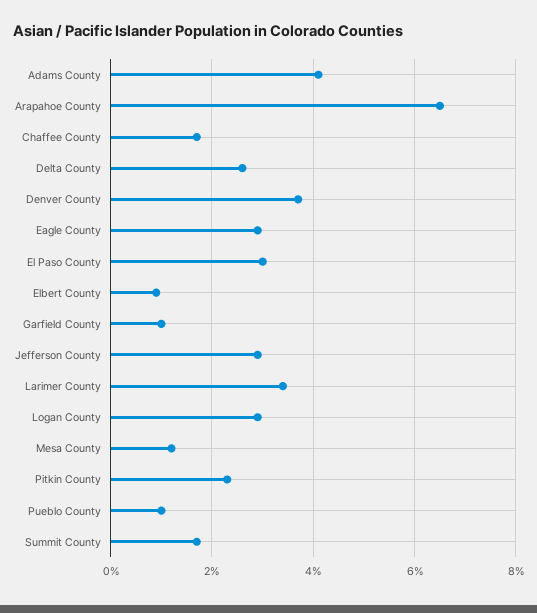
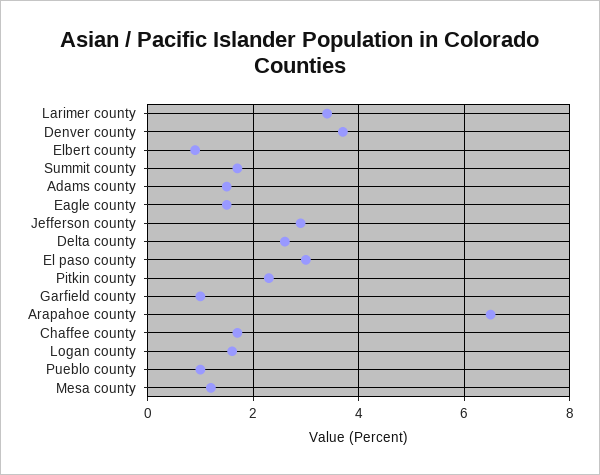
Adams County: 4 -> 1.5
Eagle County: 3 -> 1.5
Logan County: 3 -> 1.5

